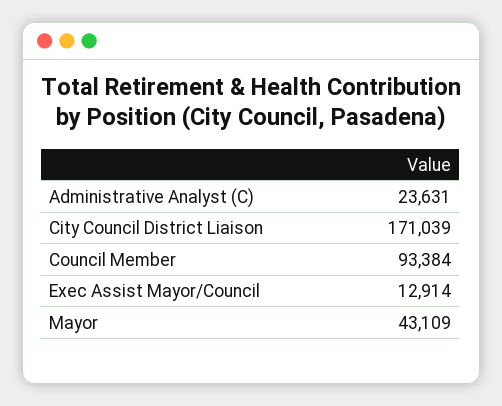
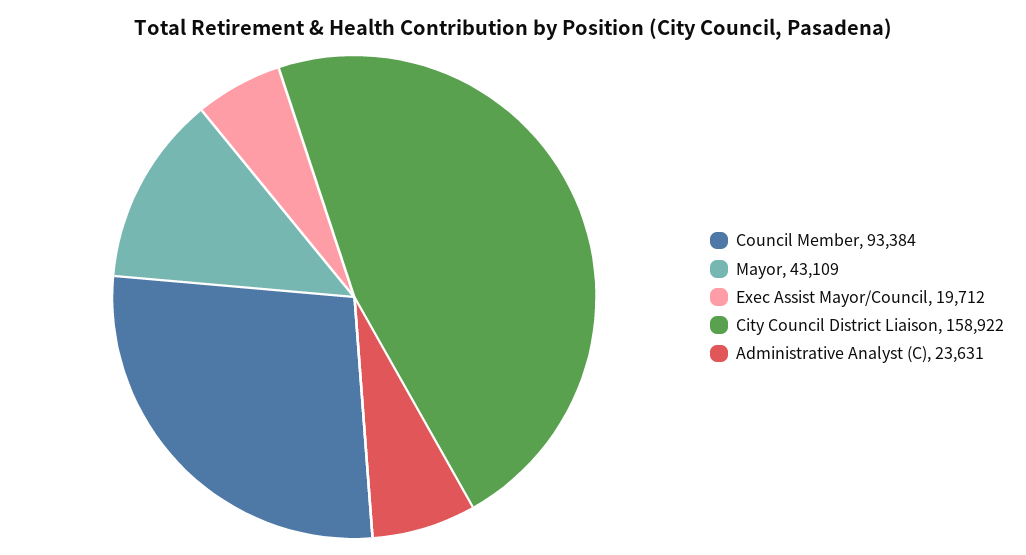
City Council District Liaison: 171039 -> 158922
Exec Assist Mayor/Council: 12914 -> 19712

